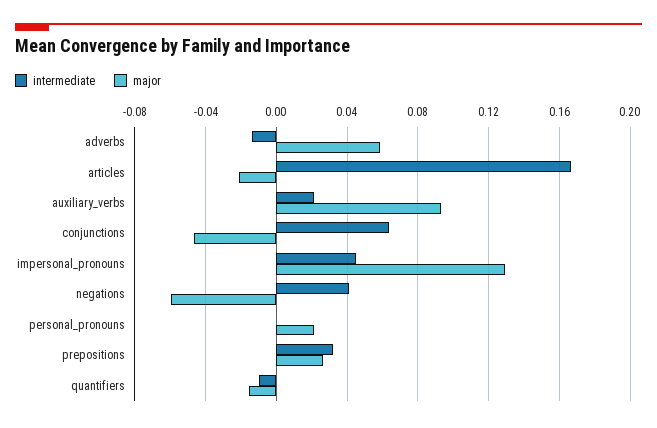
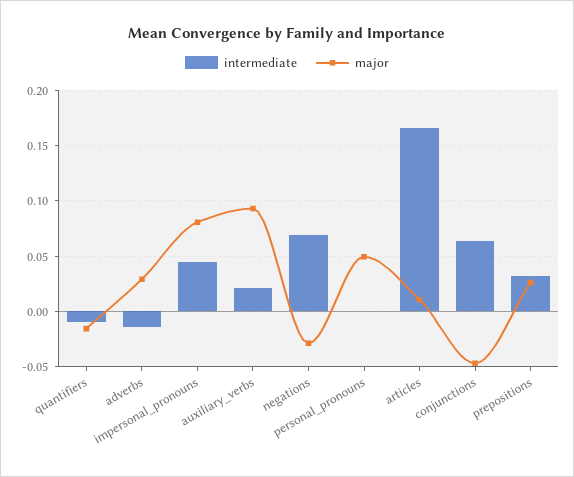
major, adverbs: 0.06 -> 0.03
major, articles: -0.02 -> 0.01
major, impersonal_pronouns: 0.13 -> 0.08
intermediate, negations: 0.04 -> 0.07
major, negations: -0.06 -> -0.03
major, personal_pronouns: 0.02 -> 0.05

